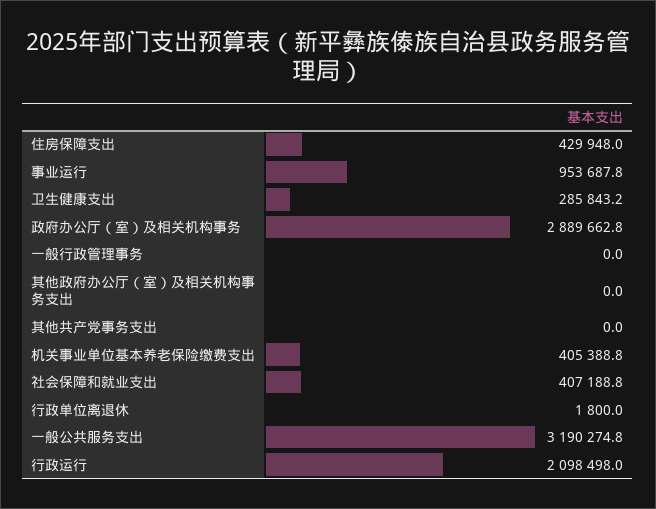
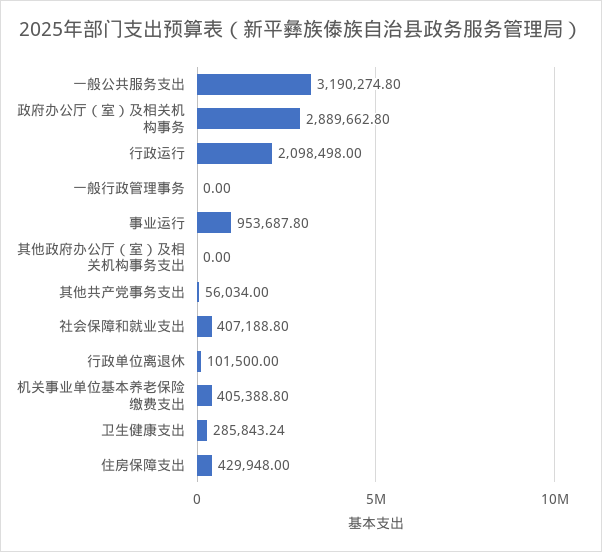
其他共产党事务支出: 0 -> 56034
行政单位离退休: 1800 -> 101500

